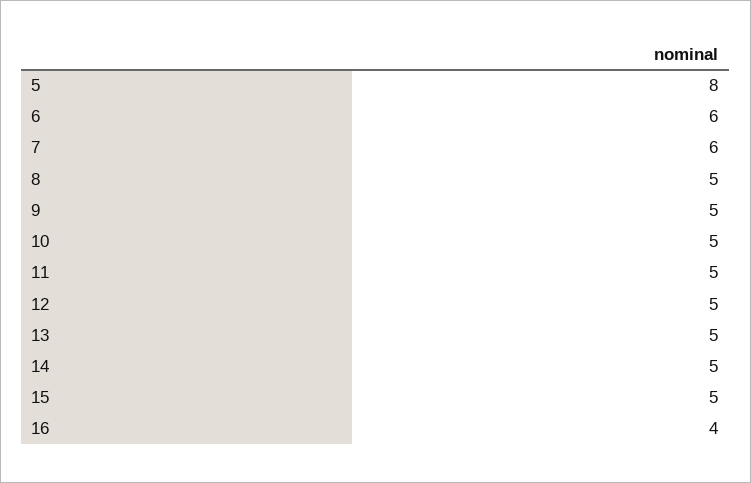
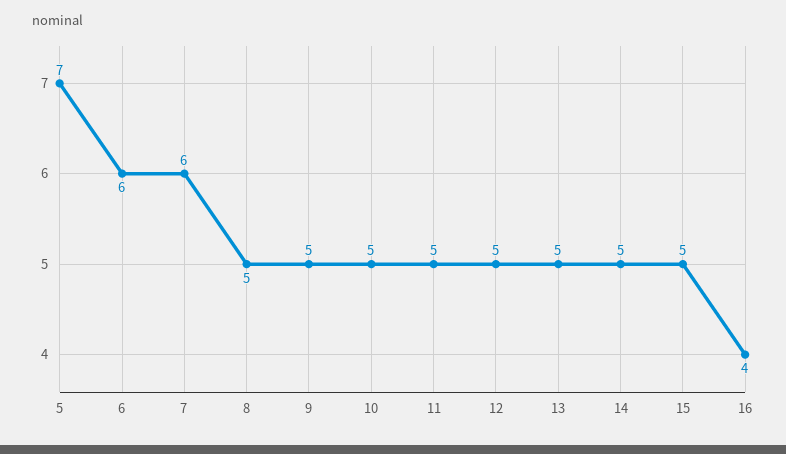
5: 8 -> 7

